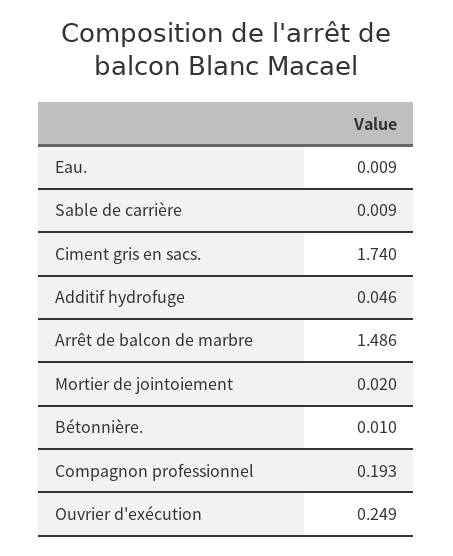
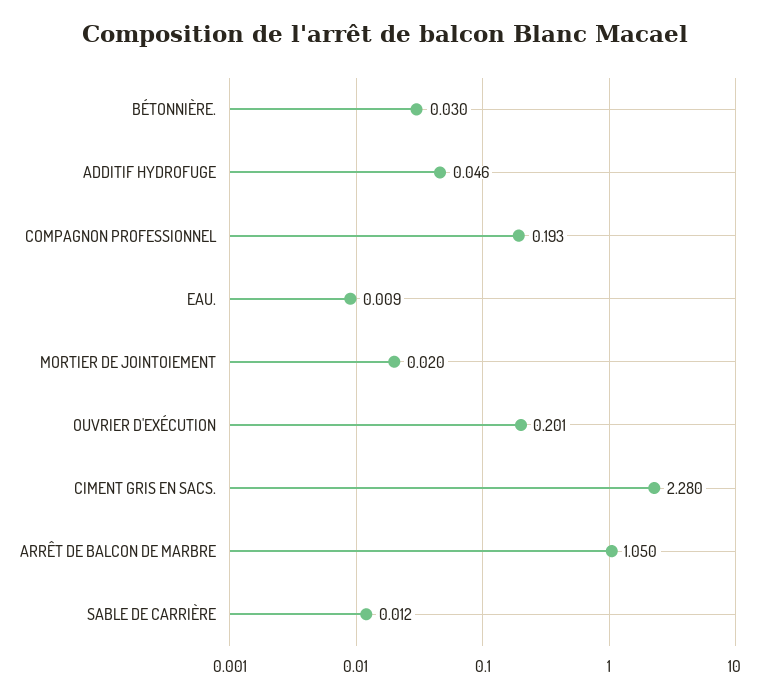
Sable de carrière: 0.009 -> 0.012
Ciment gris en sacs.: 1.74 -> 2.28
Arrêt de balcon de marbre: 1.486 -> 1.05
Bétonnière.: 0.01 -> 0.03
Ouvrier d'exécution: 0.249 -> 0.201

